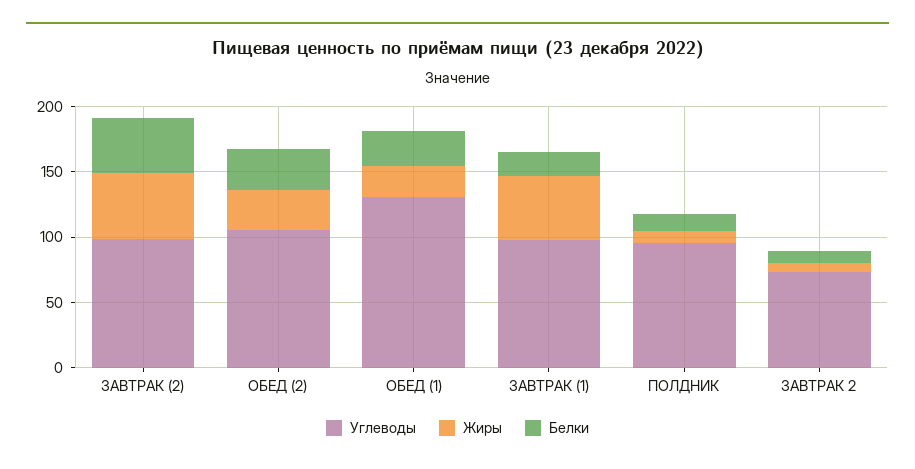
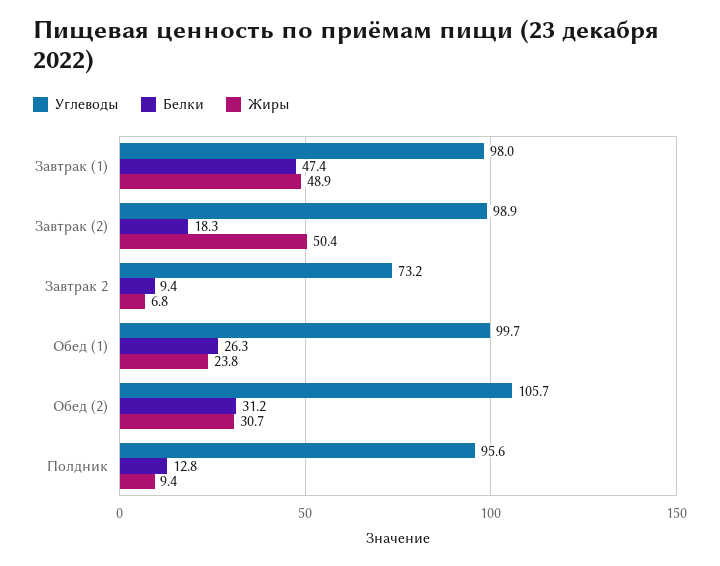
Белки, ЗАВТРАК (2): 40 -> 18.3
Углеводы, ОБЕД (1): 130 -> 99.7
Белки, ЗАВТРАК (1): 20 -> 47.4

